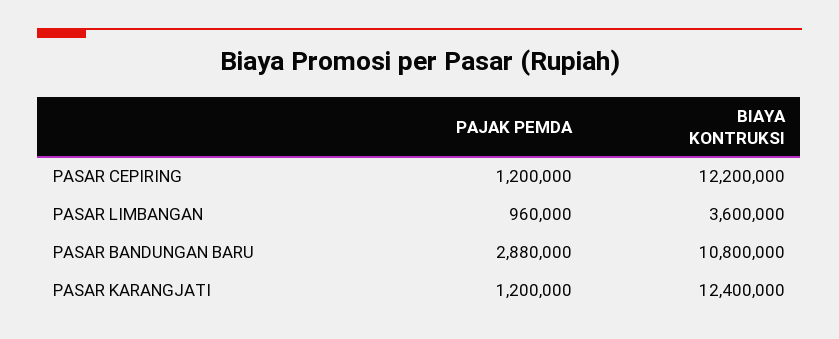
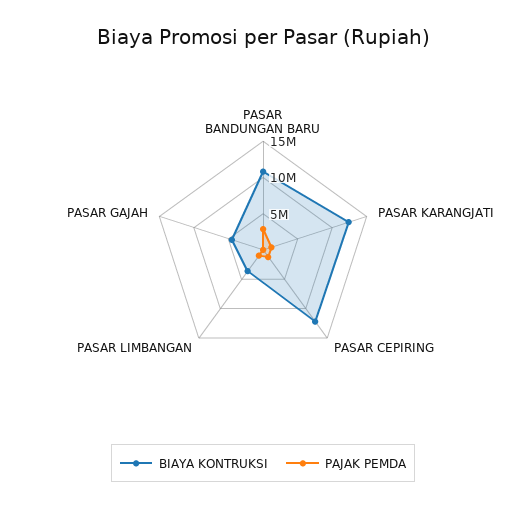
BIAYA KONTRUKSI, PASAR GAJAH: none -> 5000000
PAJAK PEMDA, PASAR GAJAH: none -> 0

